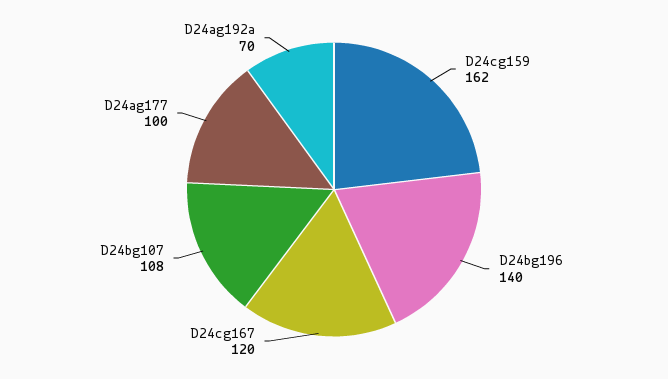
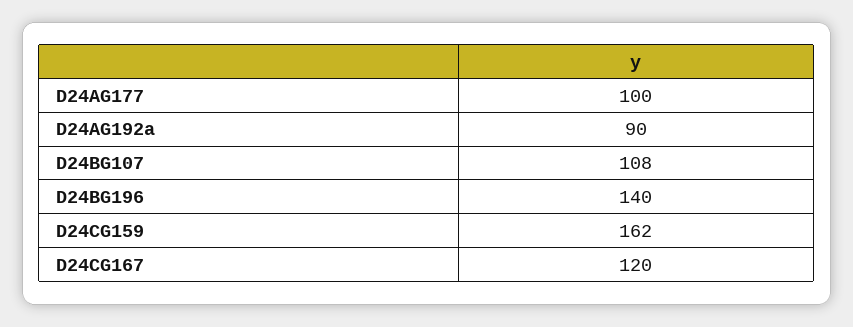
D24ag192a: 70 -> 90

